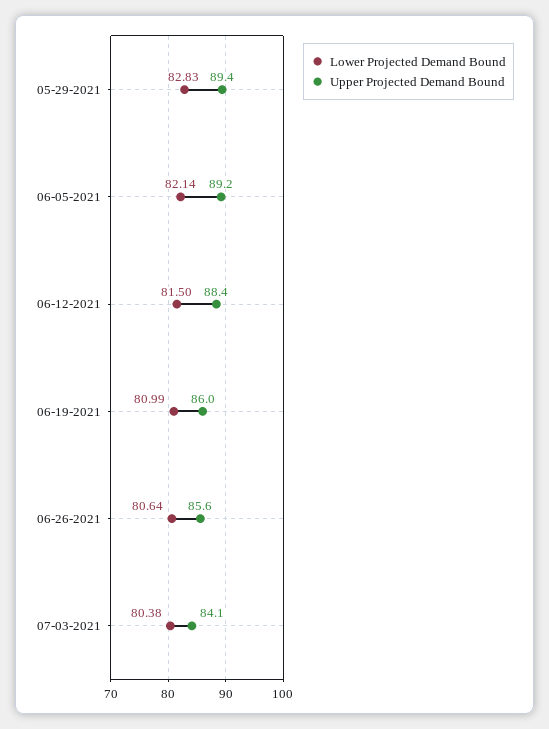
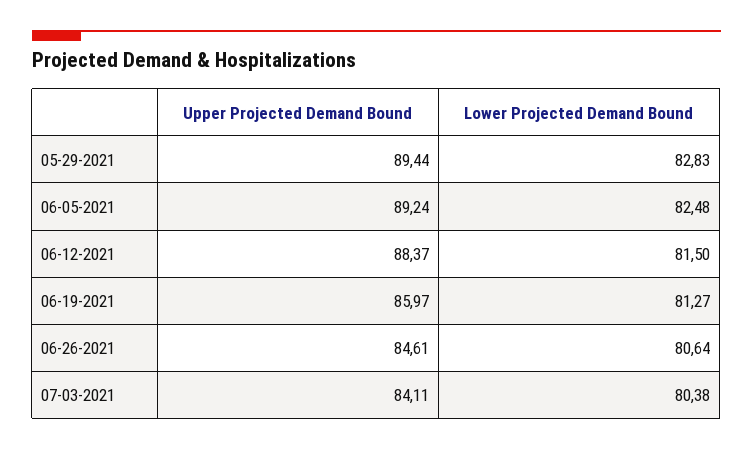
Lower Projected Demand Bound, 06-05-2021: 82.14 -> 82.48
Lower Projected Demand Bound, 06-19-2021: 80.99 -> 81.27
Upper Projected Demand Bound, 06-26-2021: 85.6 -> 84.61

